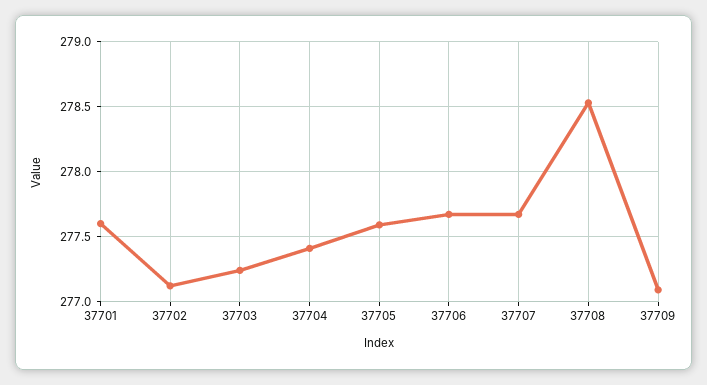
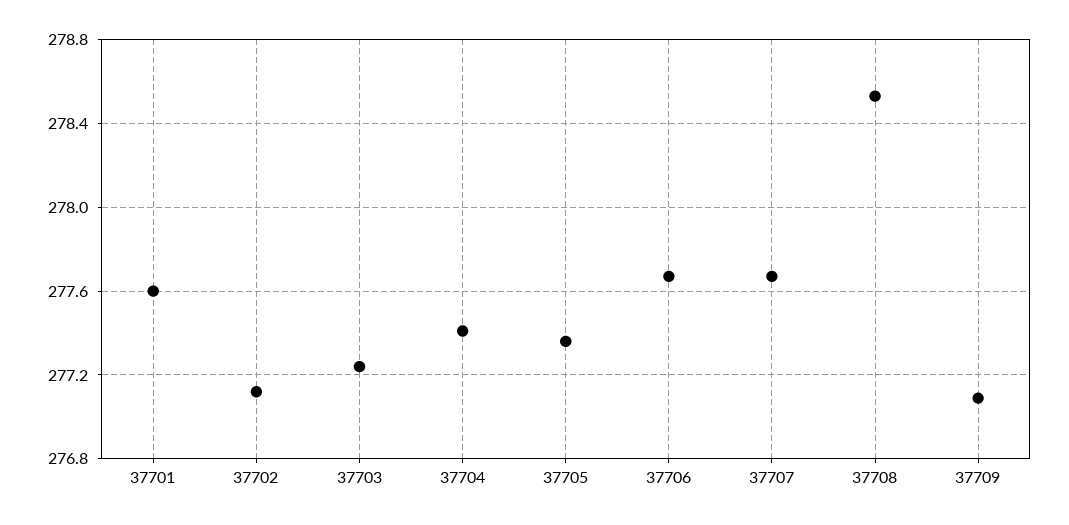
37705: 277.6 -> 277.35

